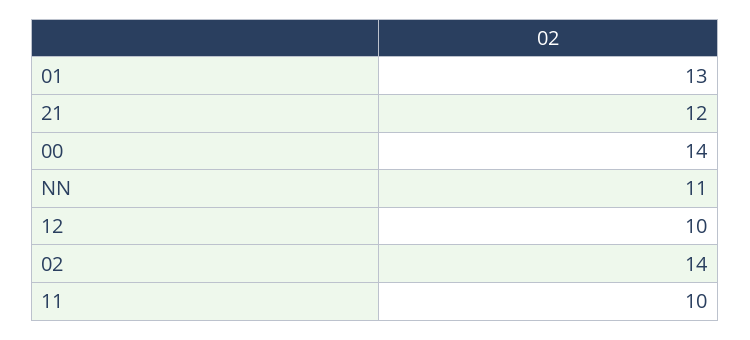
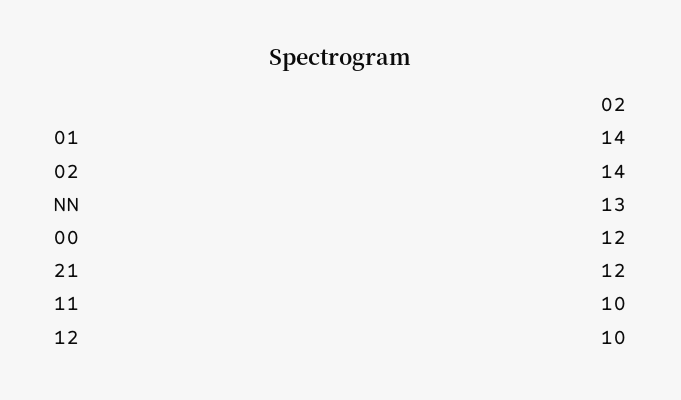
01: 13 -> 14
00: 14 -> 12
NN: 11 -> 13

